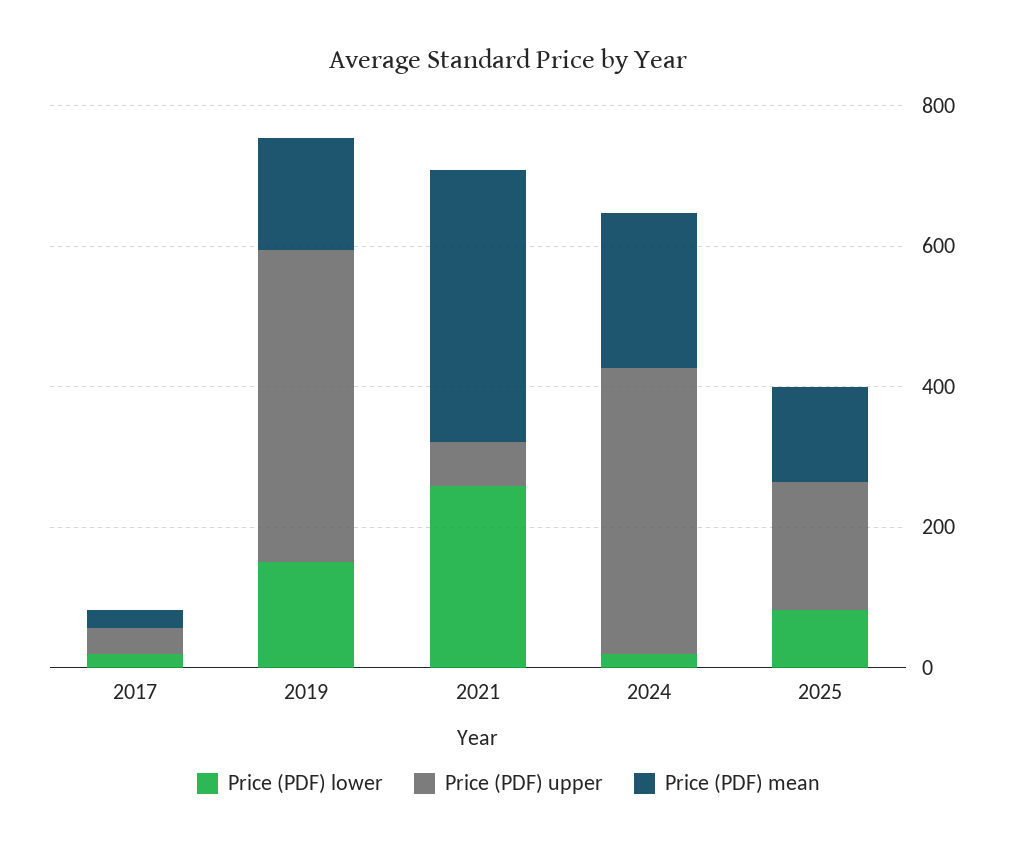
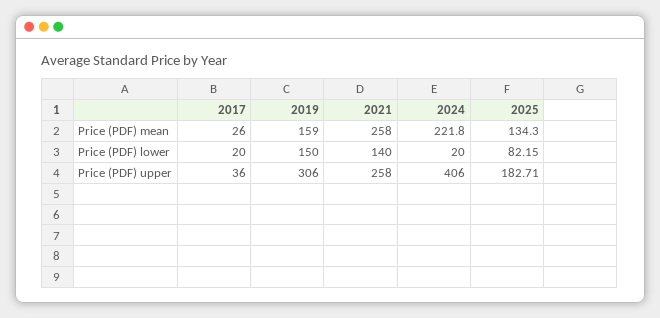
Price (PDF) upper, 2019: 450 -> 306
Price (PDF) lower, 2021: 250 -> 140
Price (PDF) upper, 2021: 50 -> 258
Price (PDF) mean, 2021: 400 -> 258

